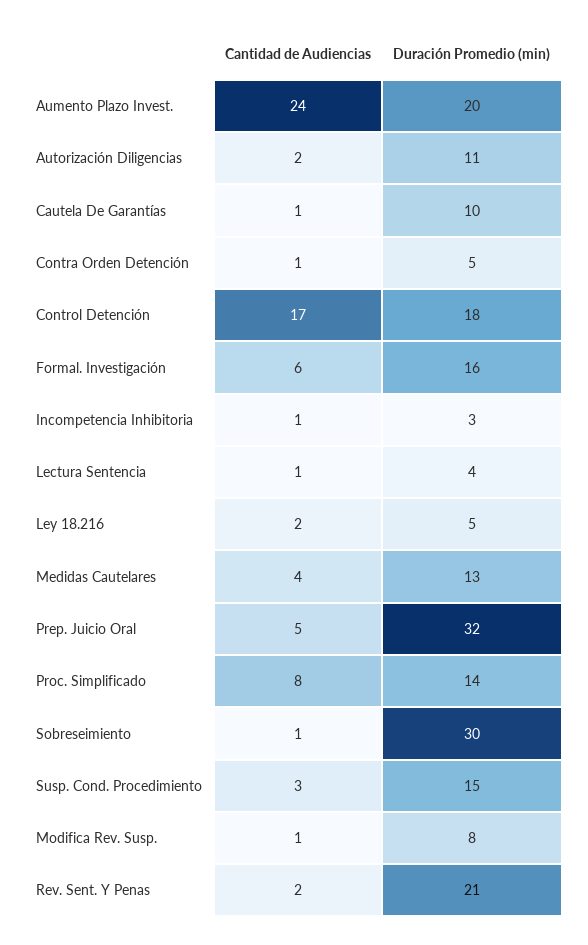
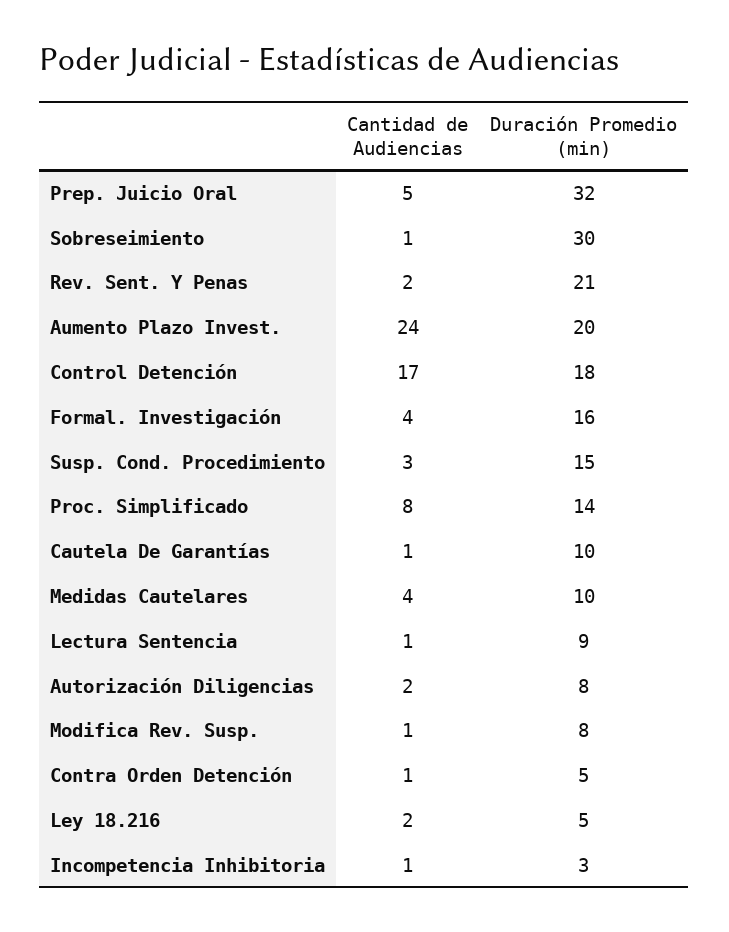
Duración Promedio (min), Autorización Diligencias: 11 -> 8
Cantidad de Audiencias, Formal. Investigación: 6 -> 4
Duración Promedio (min), Lectura Sentencia: 4 -> 9
Duración Promedio (min), Medidas Cautelares: 13 -> 10

